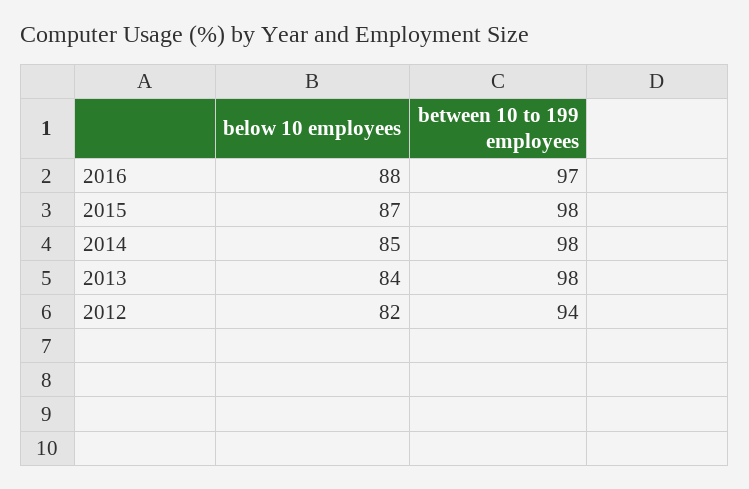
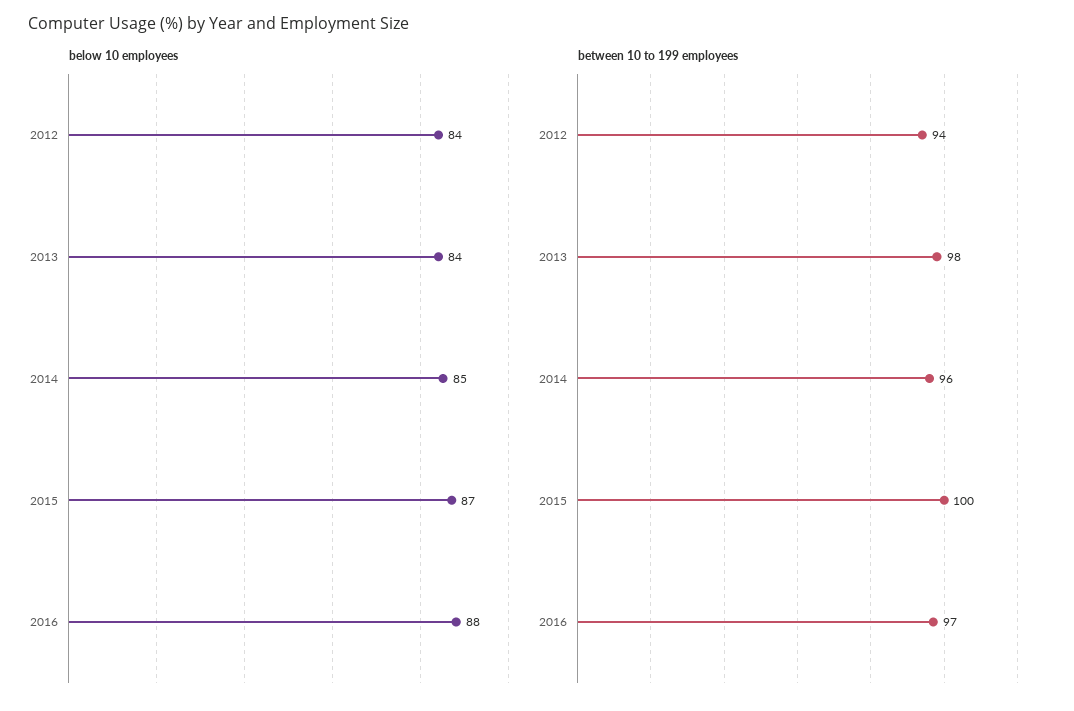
between 10 to 199 employees, 2015: 98 -> 100
between 10 to 199 employees, 2014: 98 -> 96
below 10 employees, 2012: 82 -> 84

